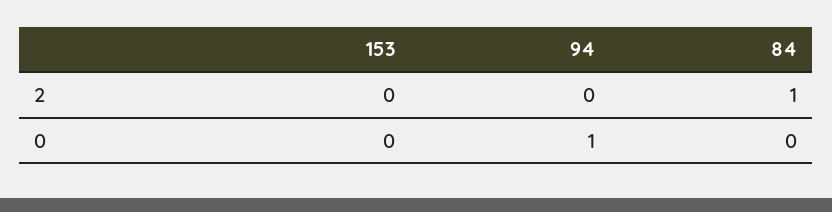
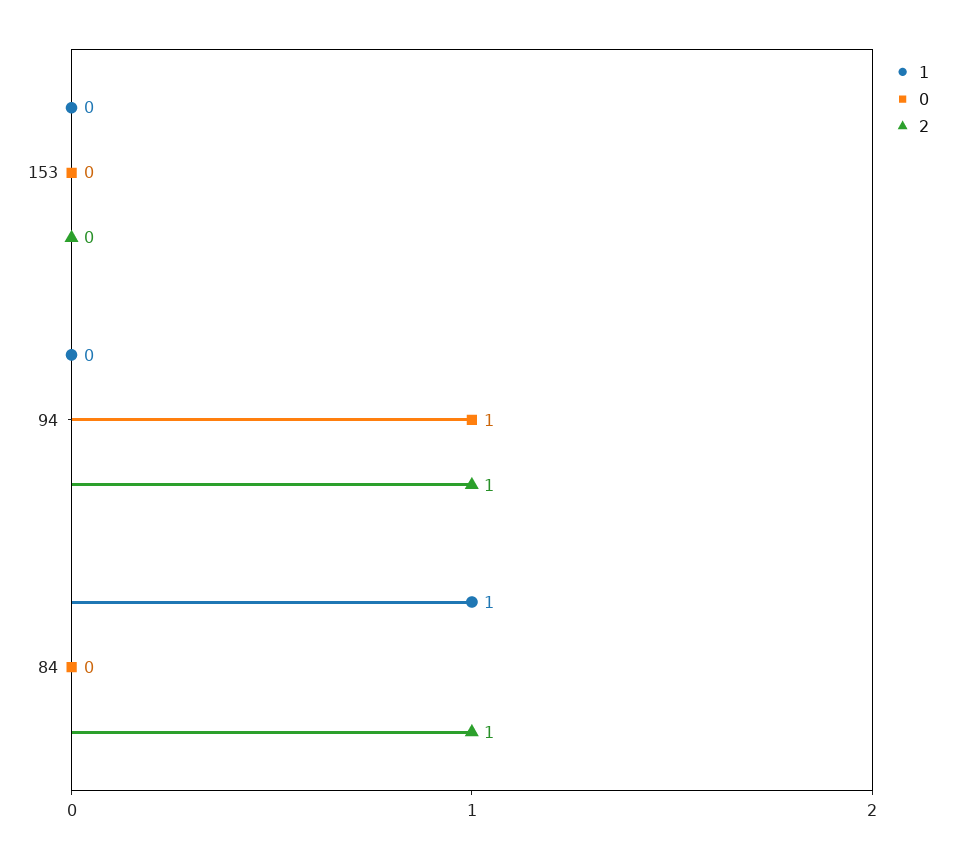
2, 94: 0 -> 1
1, 153: none -> 0
1, 94: none -> 0
1, 84: none -> 1

